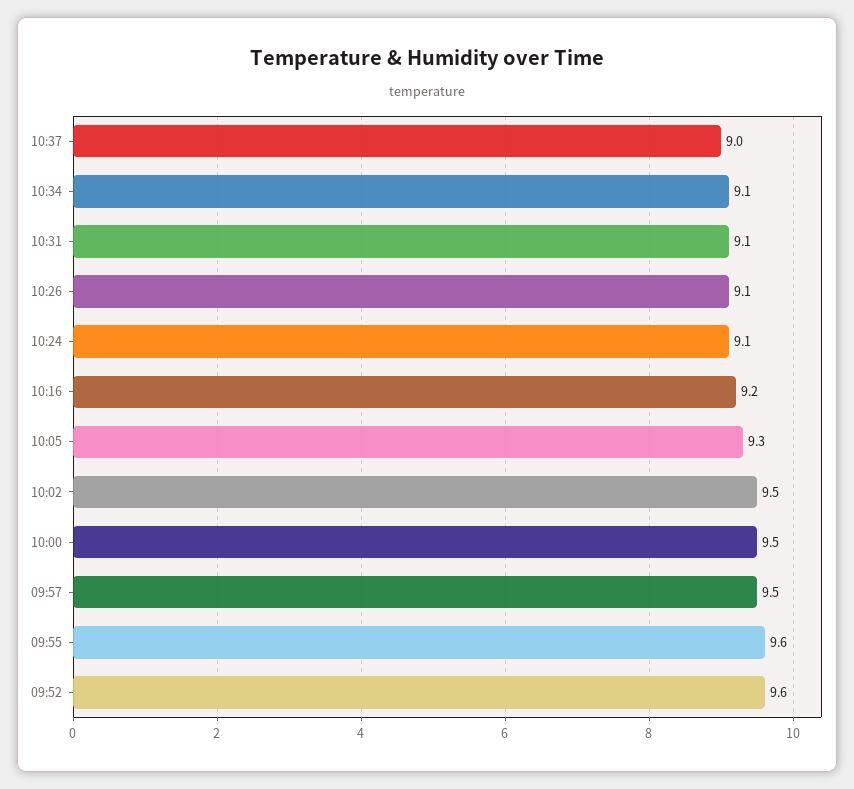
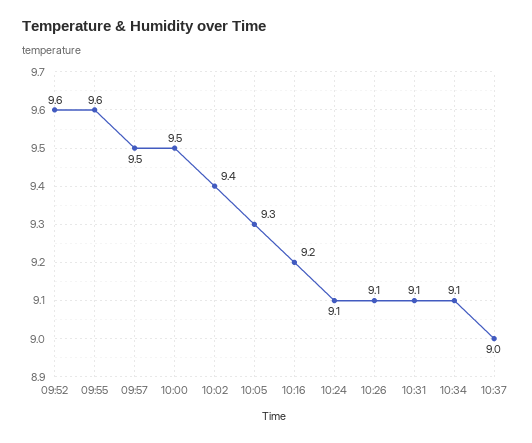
10:02: 9.5 -> 9.4

